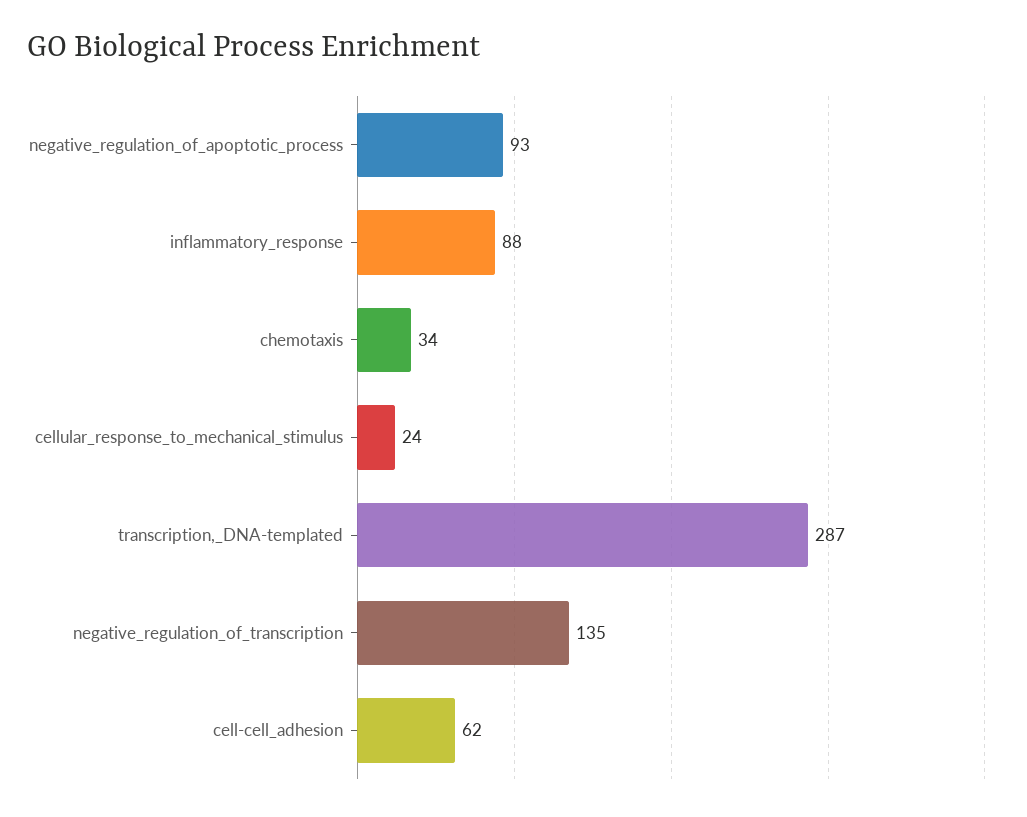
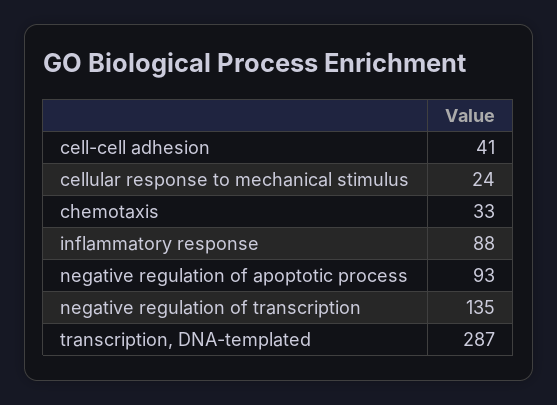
chemotaxis: 34 -> 33
cell-cell_adhesion: 62 -> 41

